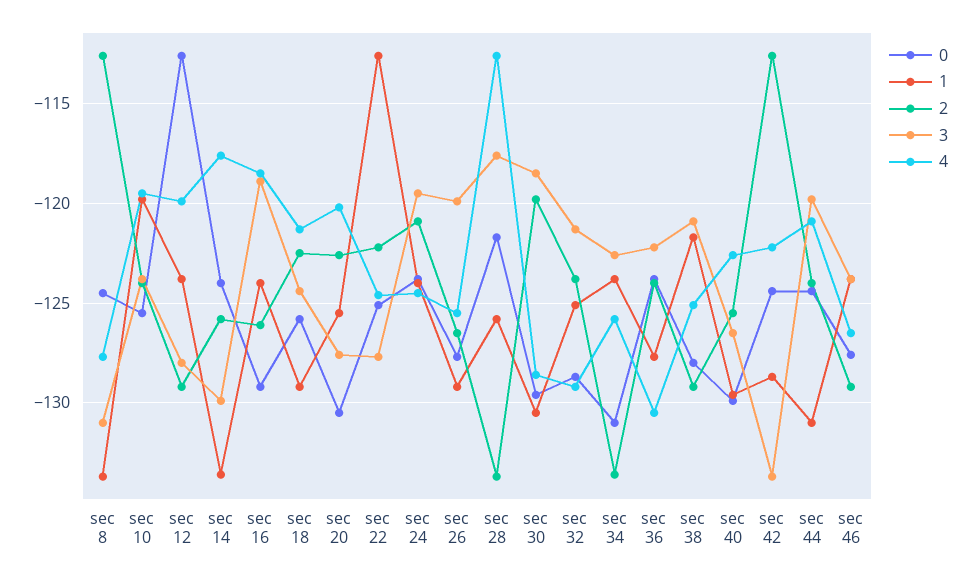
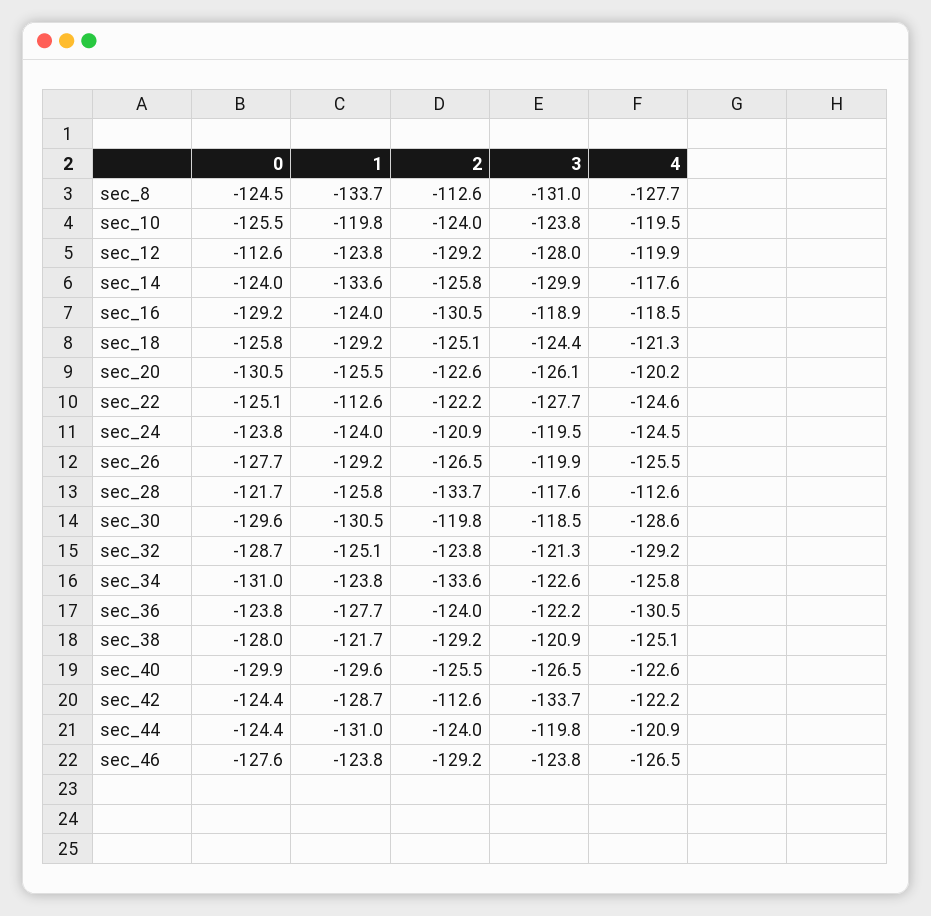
2, sec 16: -126 -> -130.5
2, sec 18: -122.5 -> -125.1
3, sec 20: -127.5 -> -126.1

